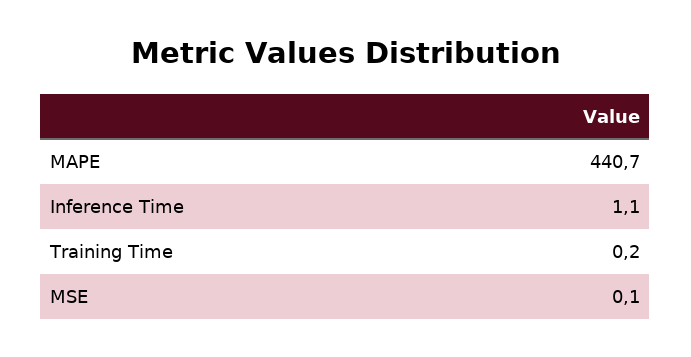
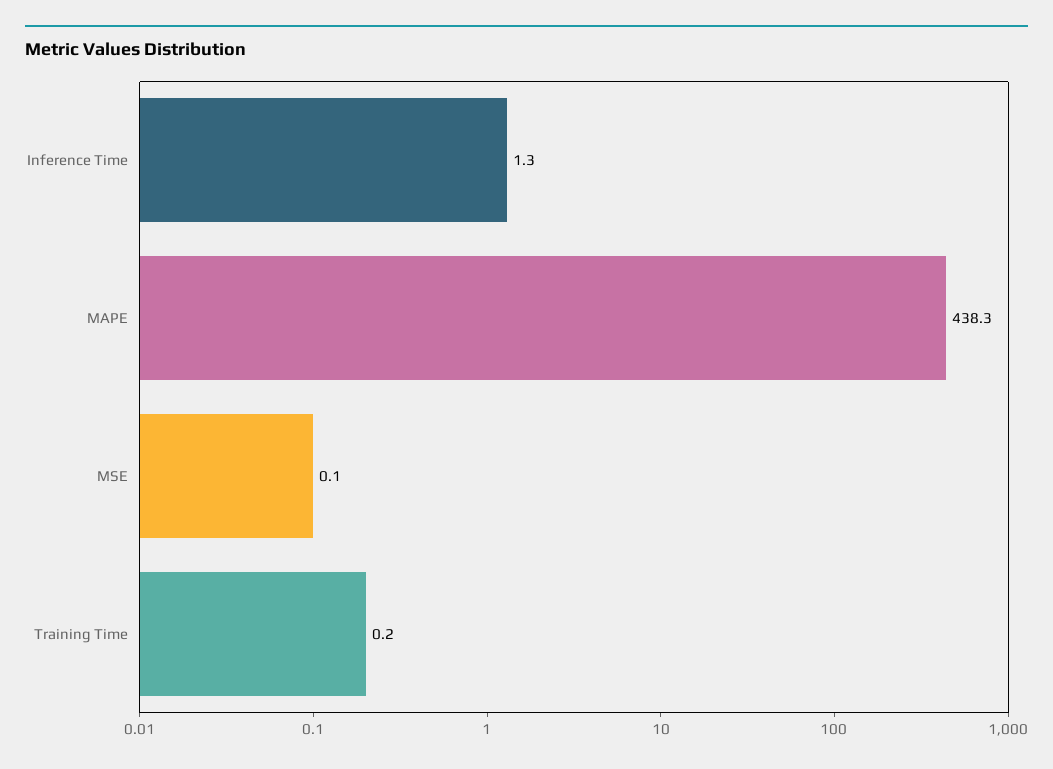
MAPE: 440.7 -> 438.3
Inference Time: 1.1 -> 1.3

